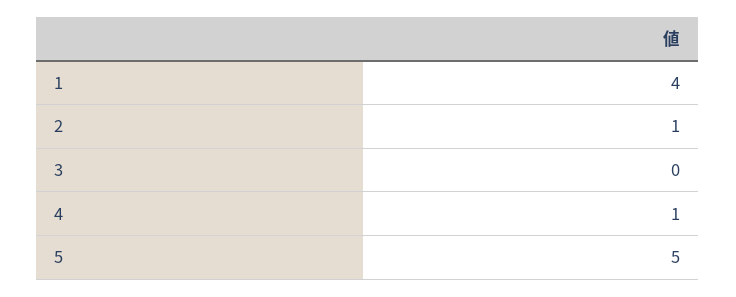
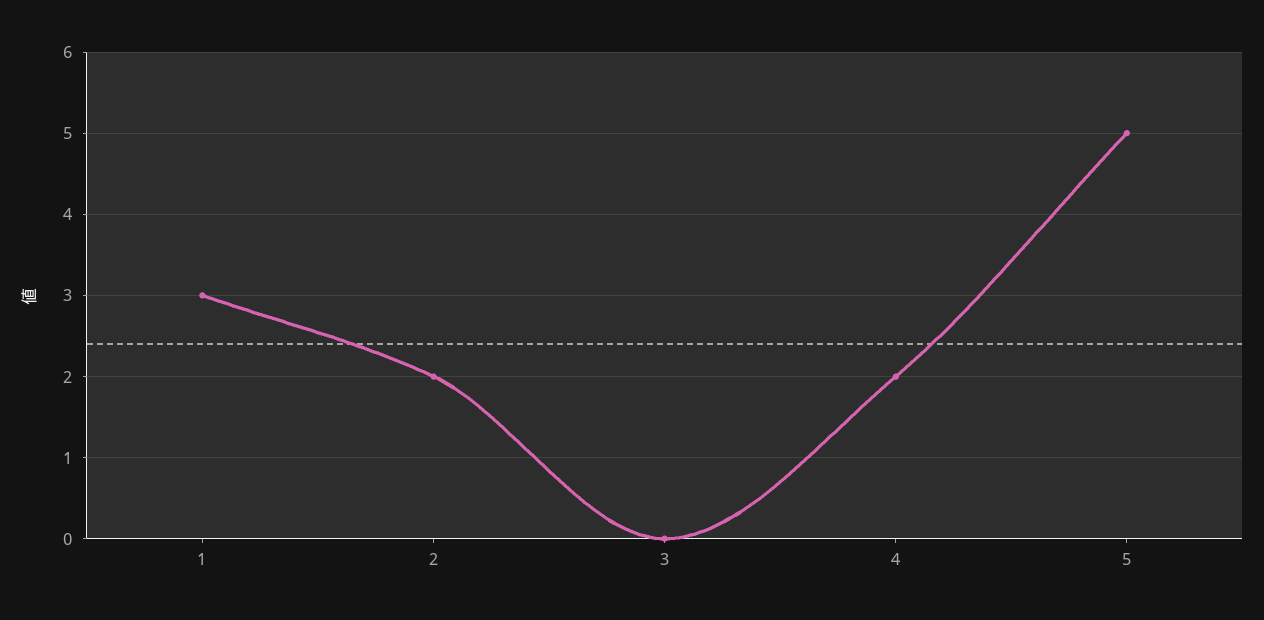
1: 4 -> 3
2: 1 -> 2
4: 1 -> 2

